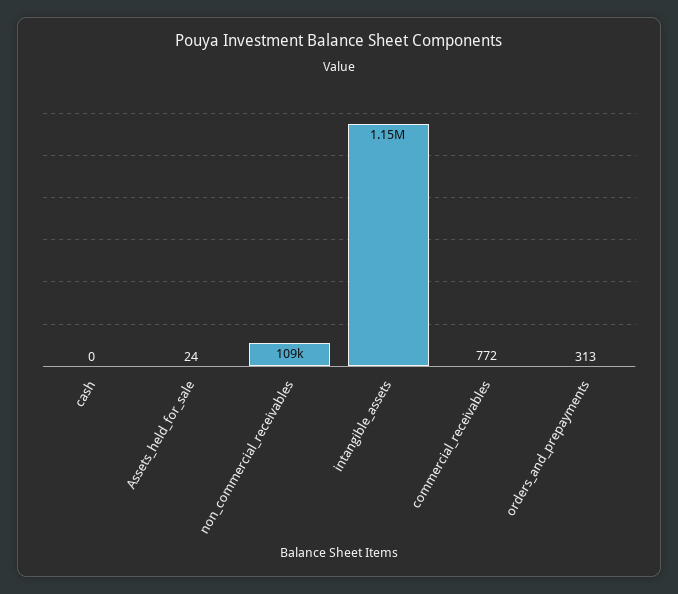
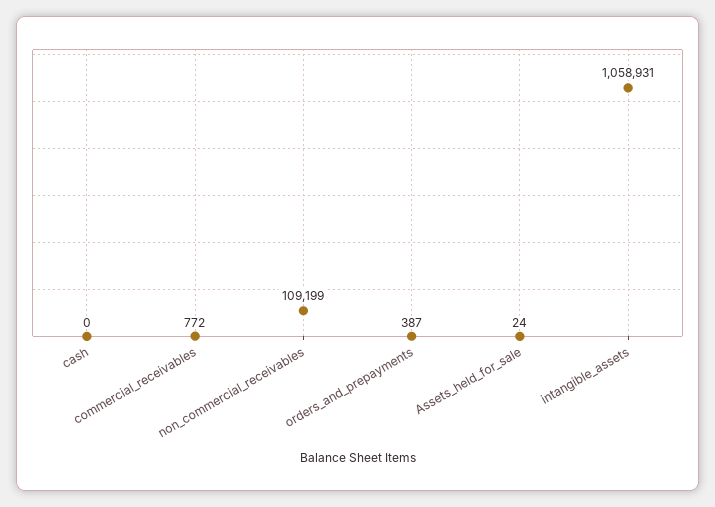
intangible_assets: 1150000 -> 1058931
orders_and_prepayments: 313 -> 387

